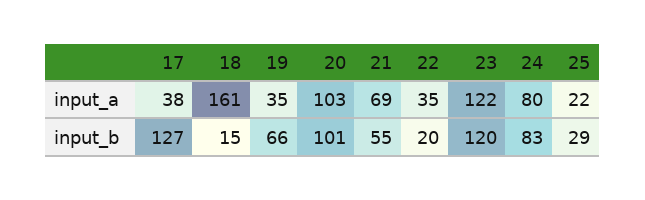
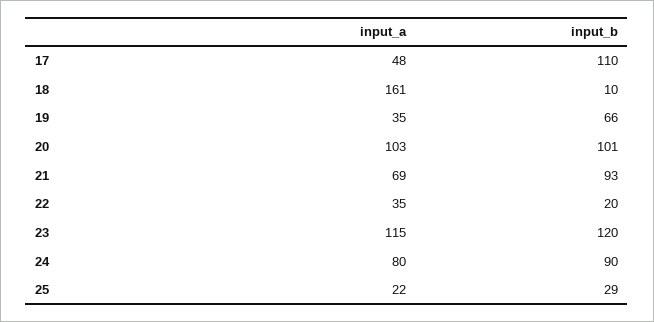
17, input_a: 38 -> 48
23, input_a: 122 -> 115
17, input_b: 127 -> 110
18, input_b: 15 -> 10
21, input_b: 55 -> 93
24, input_b: 83 -> 90

